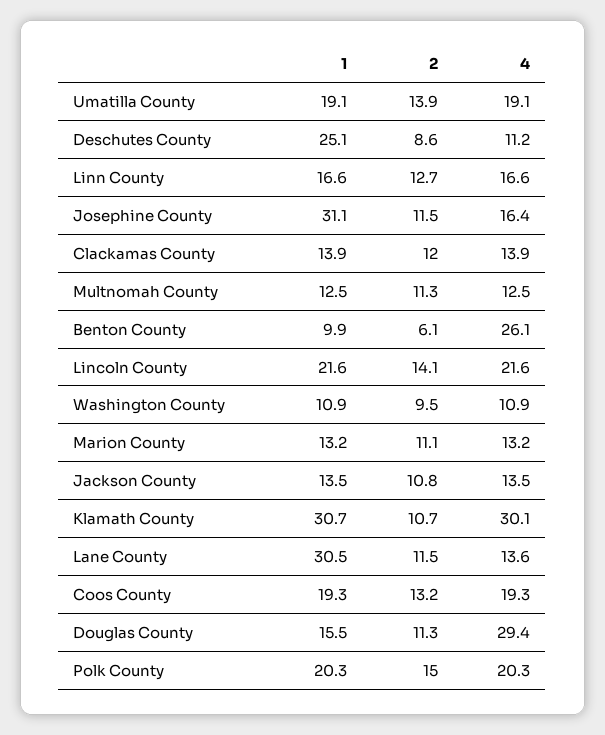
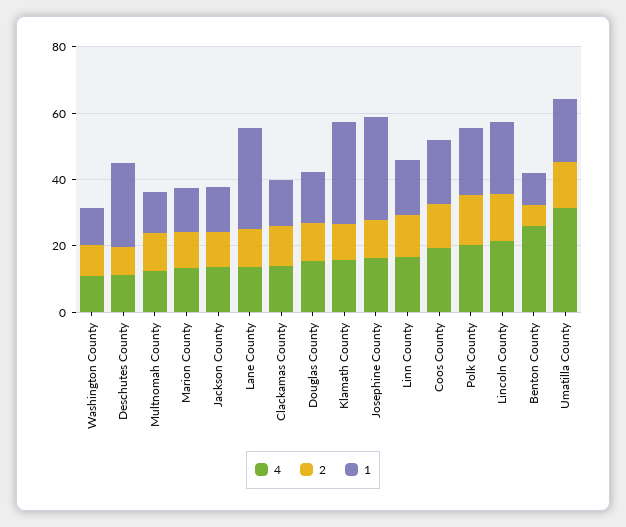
4, Umatilla County: 19.1 -> 30
4, Klamath County: 30.1 -> 15
4, Douglas County: 29.4 -> 15

